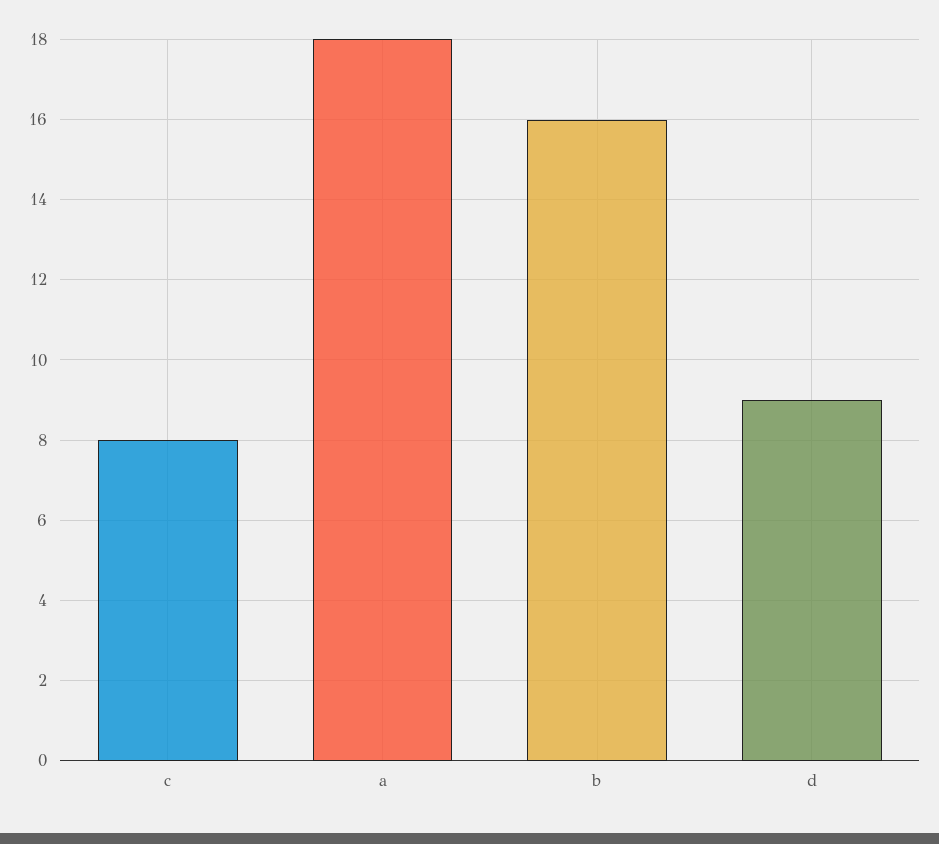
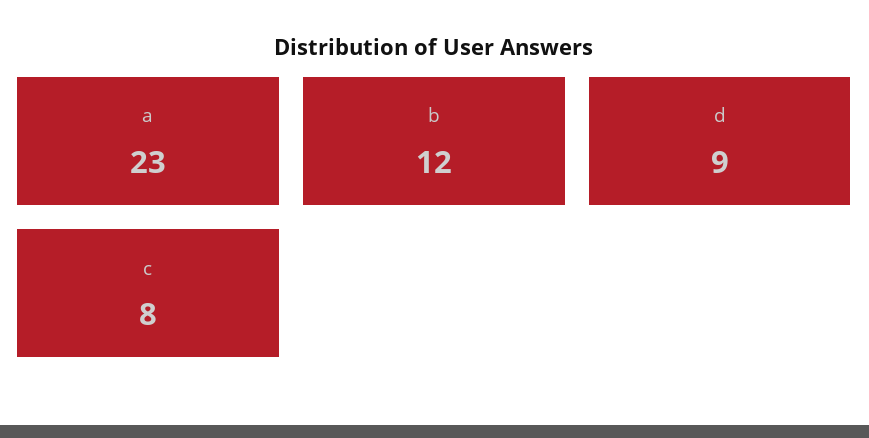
a: 18 -> 23
b: 16 -> 12

